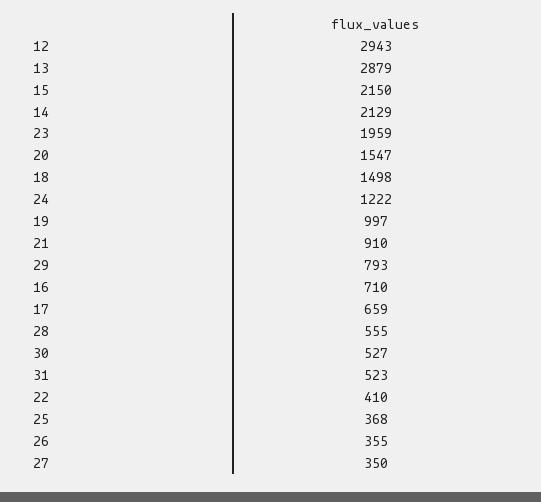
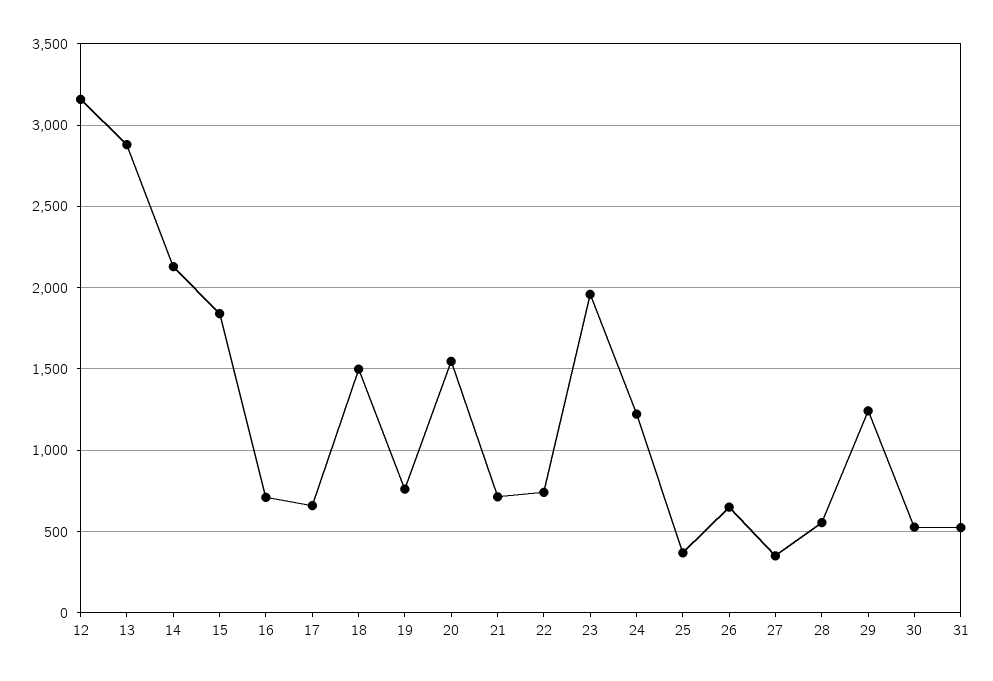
12: 2943 -> 3150
15: 2150 -> 1850
19: 997 -> 750
21: 910 -> 700
29: 793 -> 1250
22: 410 -> 750
26: 355 -> 650

